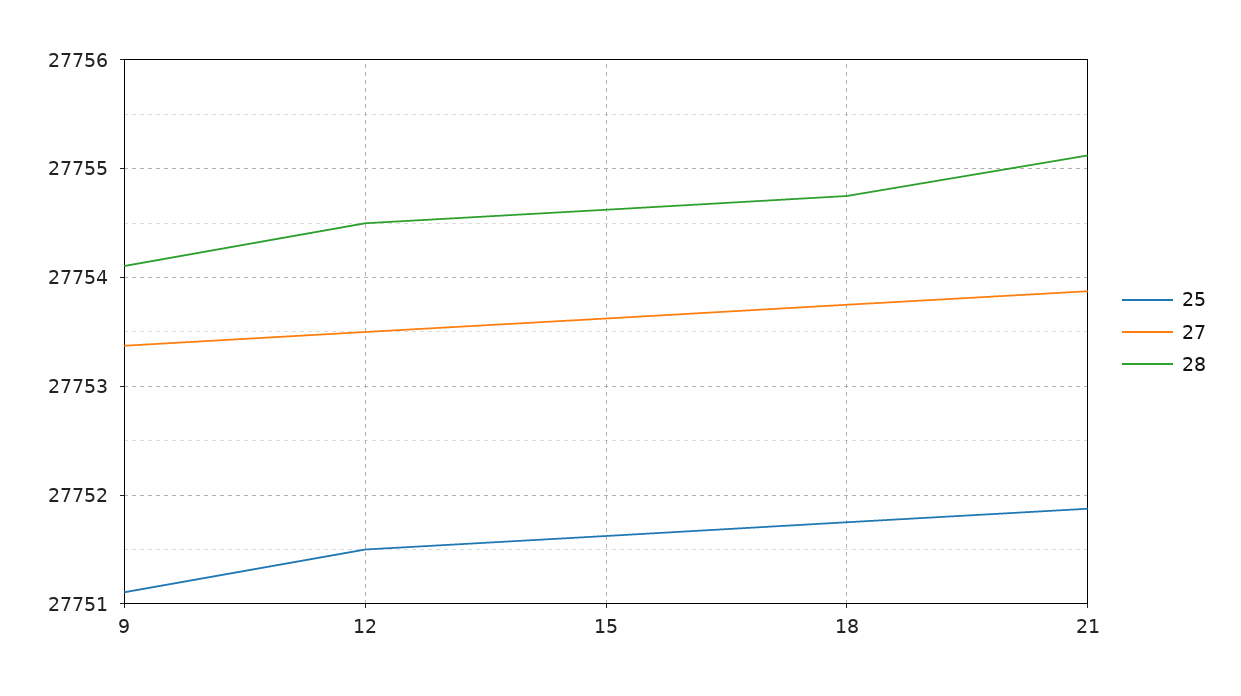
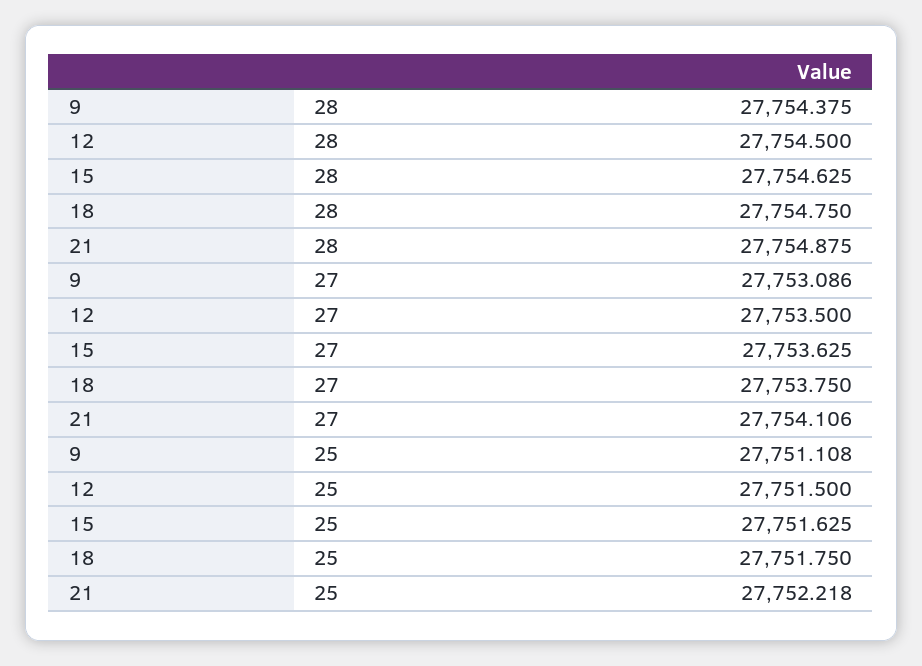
27, 9: 27753.4 -> 27753.086
28, 9: 27754.1 -> 27754.375
25, 21: 27751.9 -> 27752.218
27, 21: 27753.9 -> 27754.106
28, 21: 27755.1 -> 27754.875

